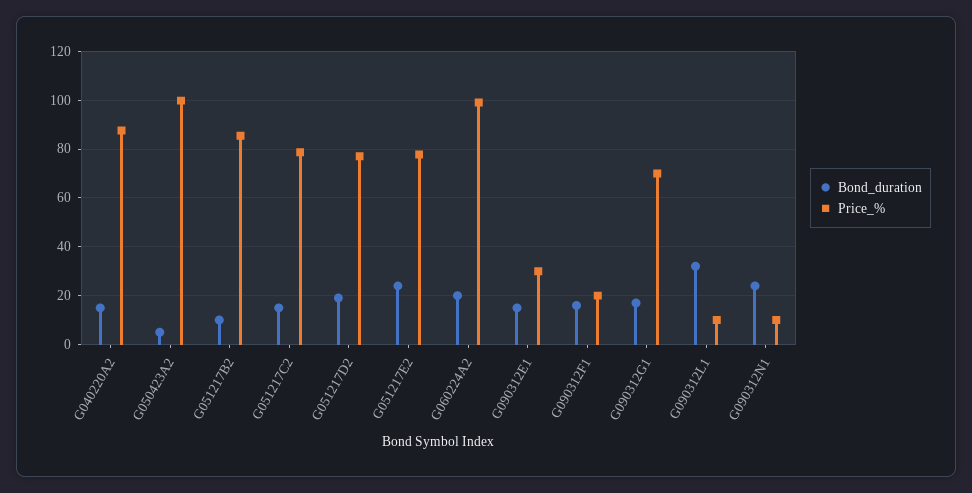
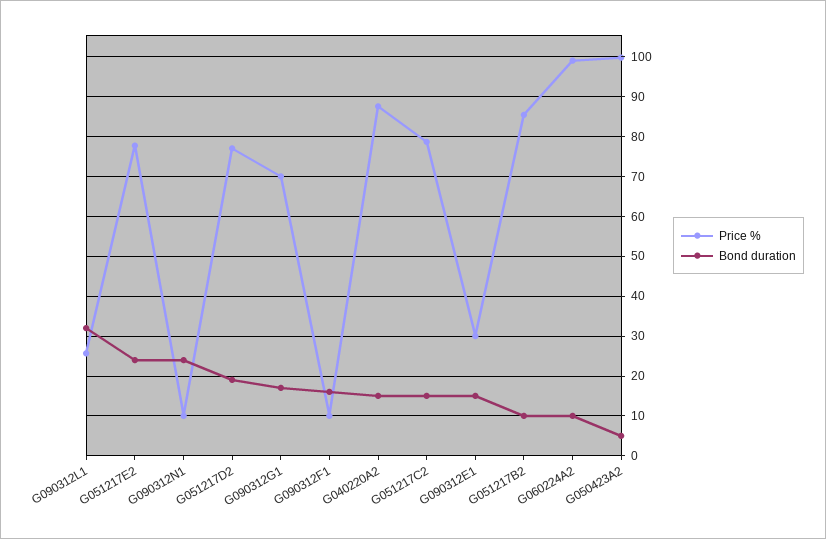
Bond_duration, G060224A2: 20 -> 10
Price_%, G090312F1: 20 -> 10
Price_%, G090312L1: 10 -> 26

